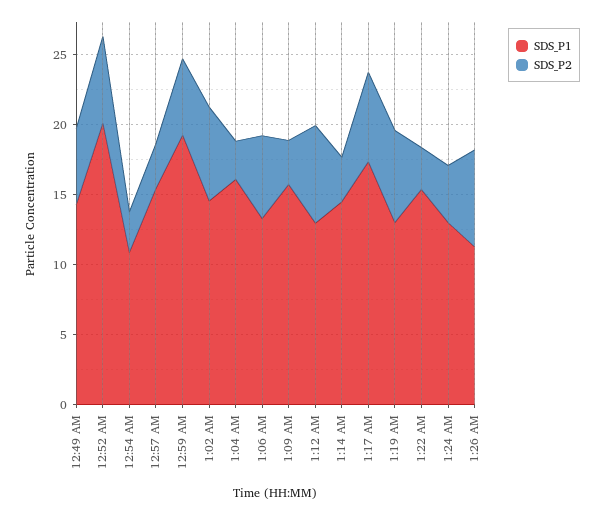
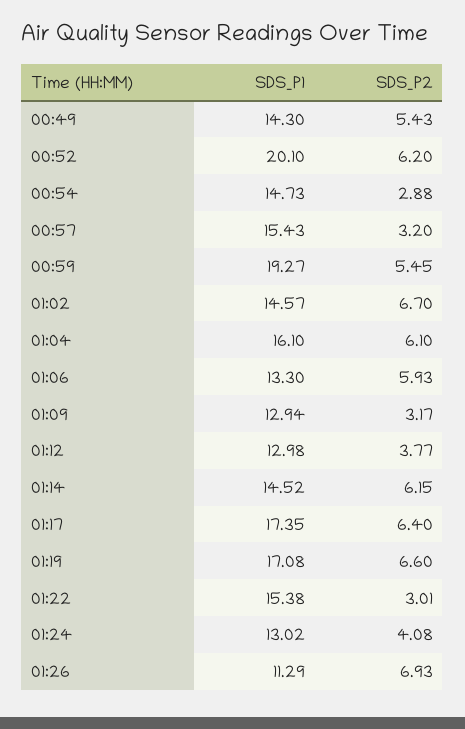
SDS_P1, 12:54 AM: 11 -> 14.73
SDS_P2, 1:04 AM: 3 -> 6.1
SDS_P1, 1:09 AM: 16 -> 12.94
SDS_P2, 1:12 AM: 7 -> 3.77
SDS_P2, 1:14 AM: 3 -> 6.15
SDS_P1, 1:19 AM: 13 -> 17.08

